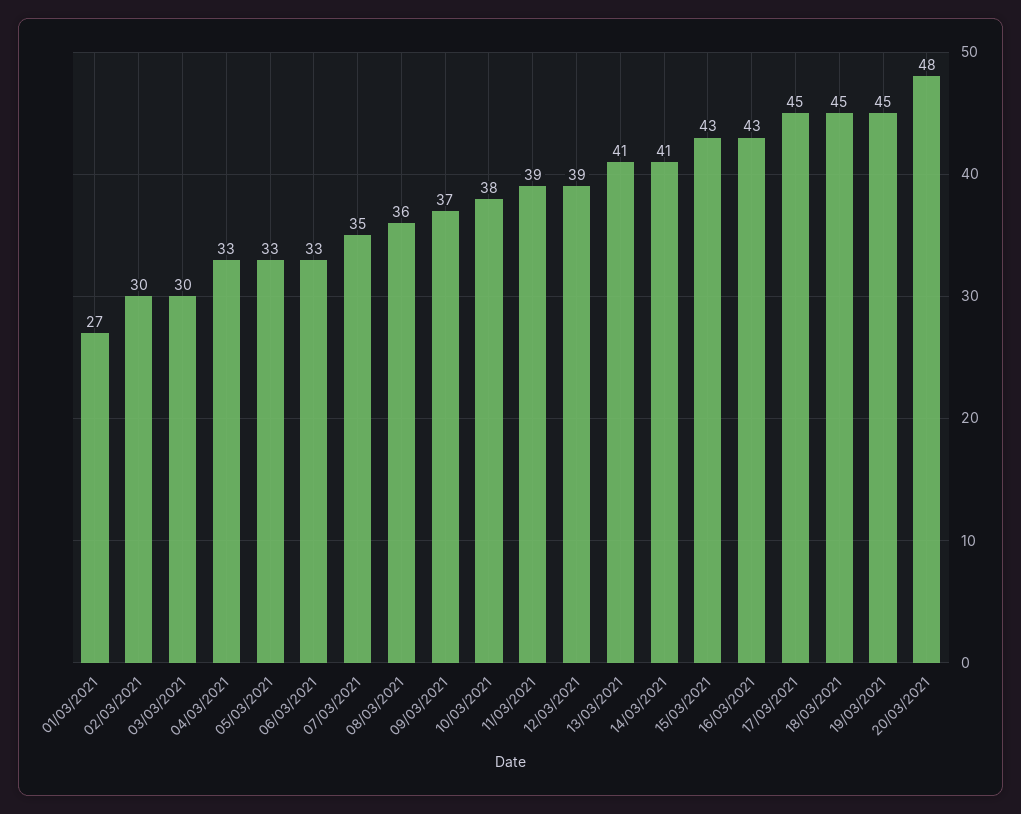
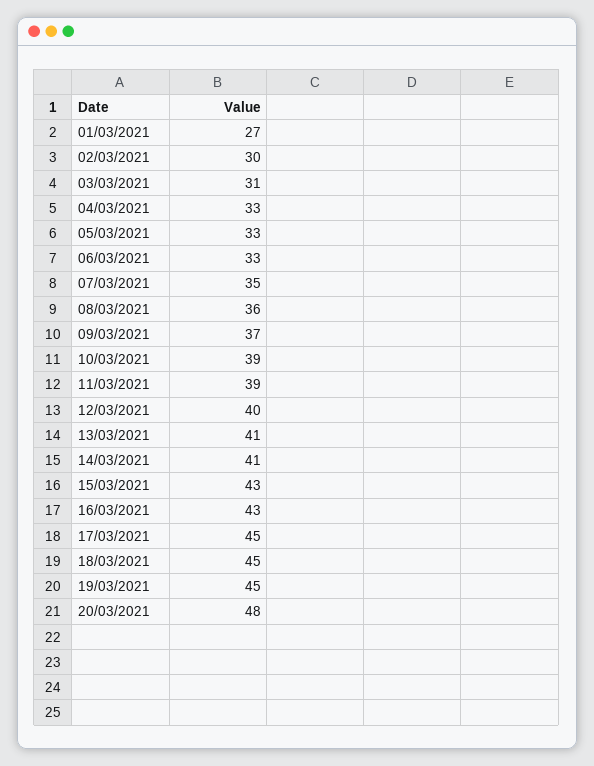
03/03/2021: 30 -> 31
10/03/2021: 38 -> 39
12/03/2021: 39 -> 40

